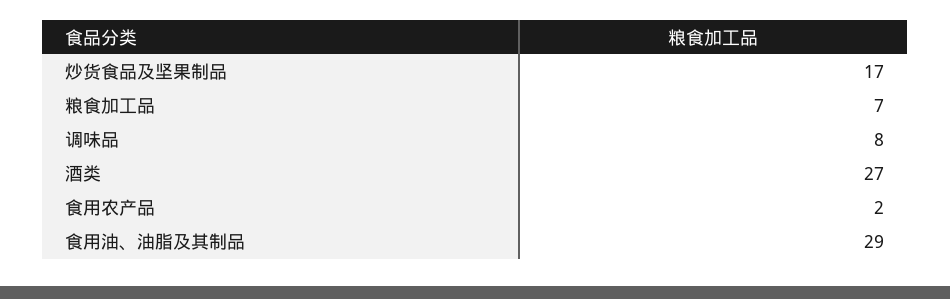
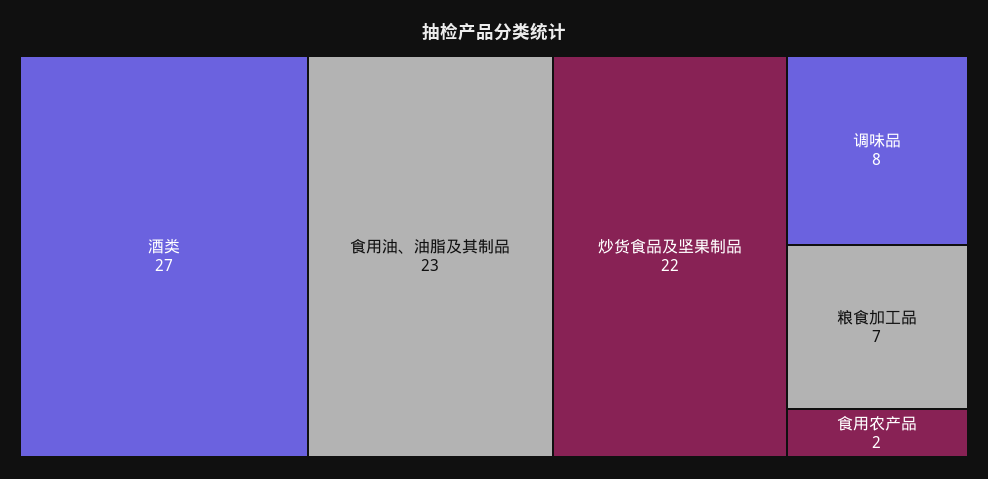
炒货食品及坚果制品: 17 -> 22
食用油、油脂及其制品: 29 -> 23

